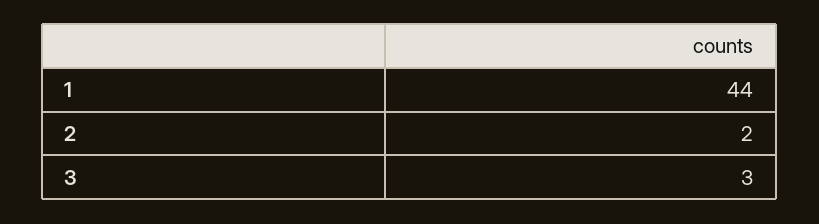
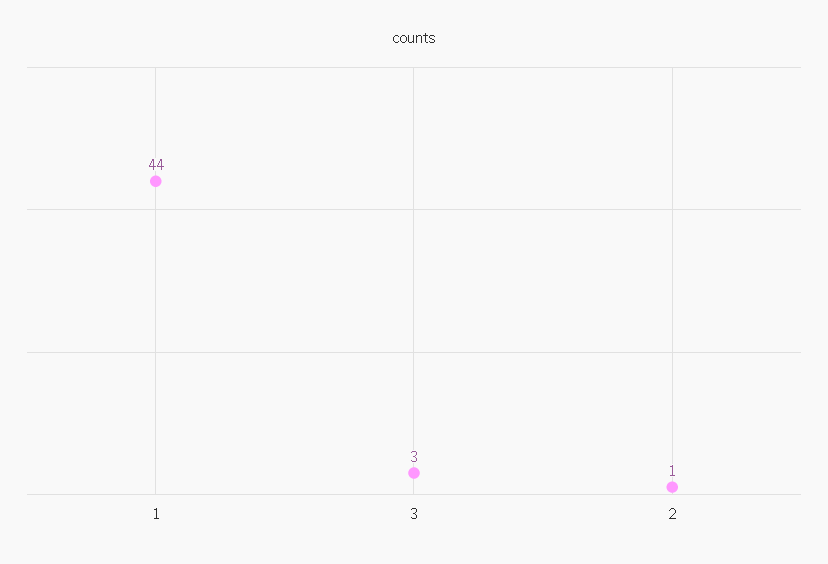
2: 2 -> 1

